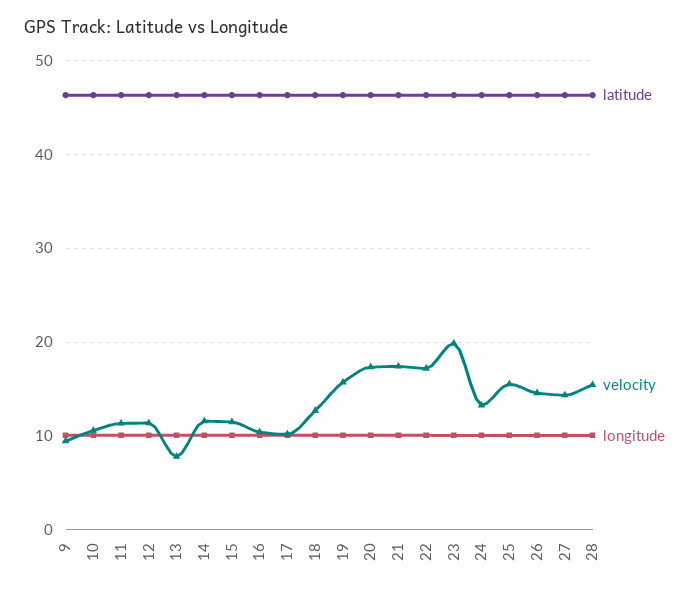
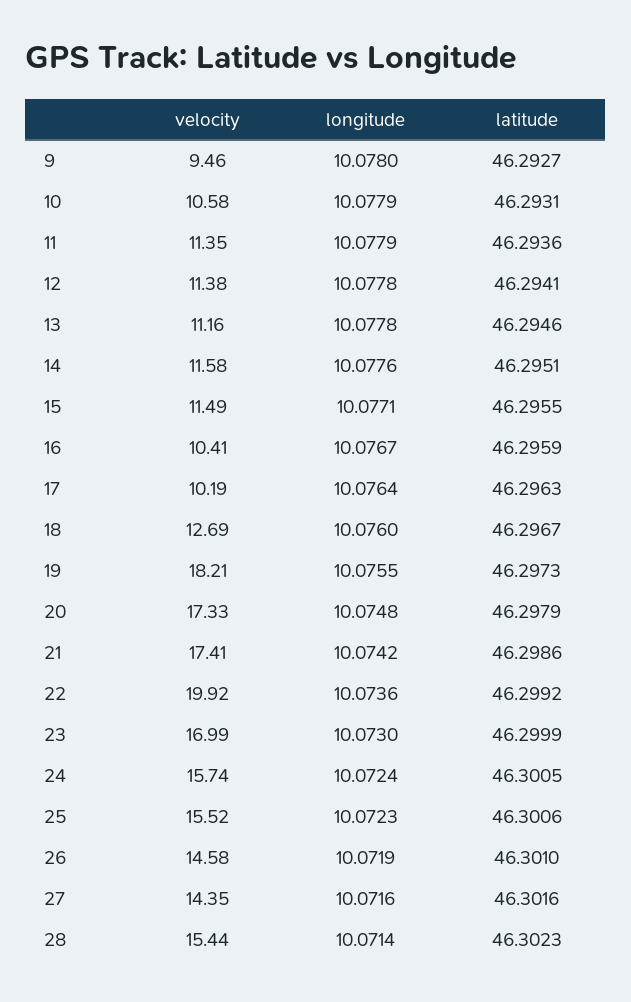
velocity, 13: 8 -> 11.16
velocity, 19: 16 -> 18.21
velocity, 22: 17 -> 19.92
velocity, 23: 20 -> 16.99
velocity, 24: 13 -> 15.74

